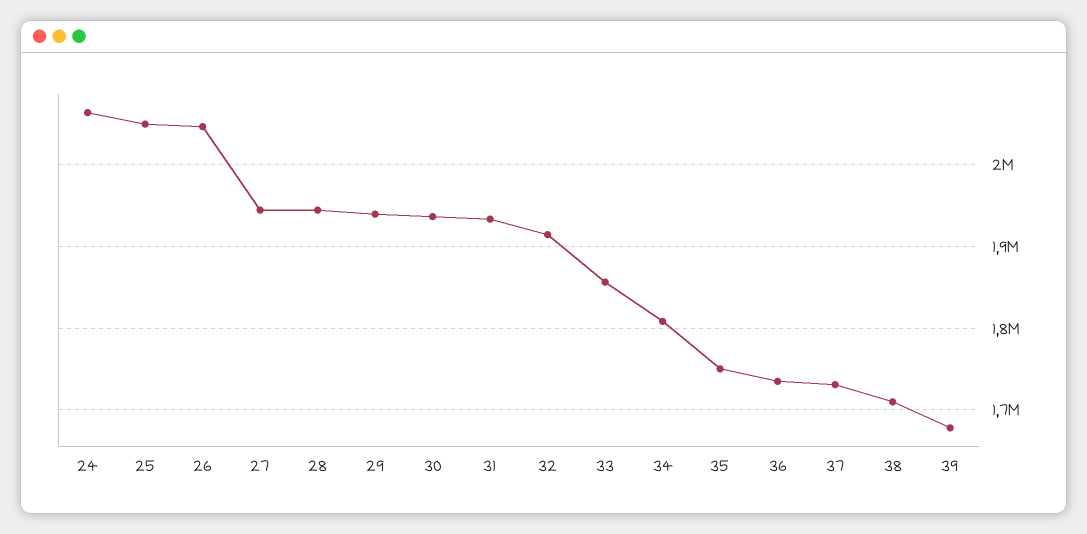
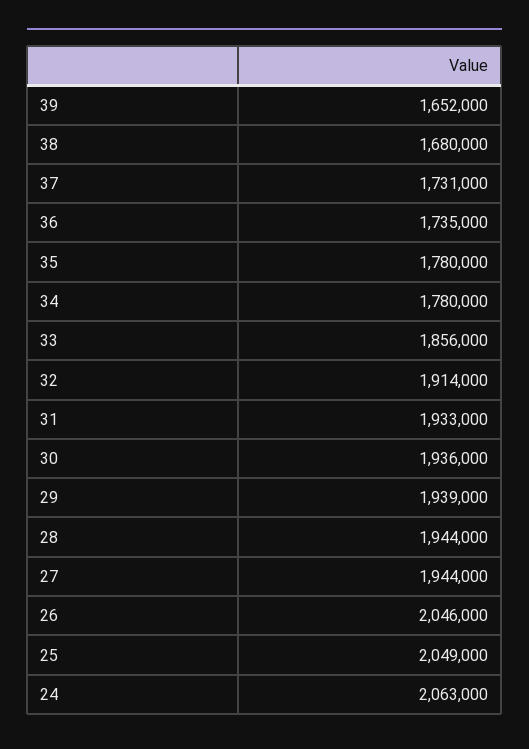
34: 1810000 -> 1780000
35: 1750000 -> 1780000
38: 1710000 -> 1680000
39: 1680000 -> 1652000

